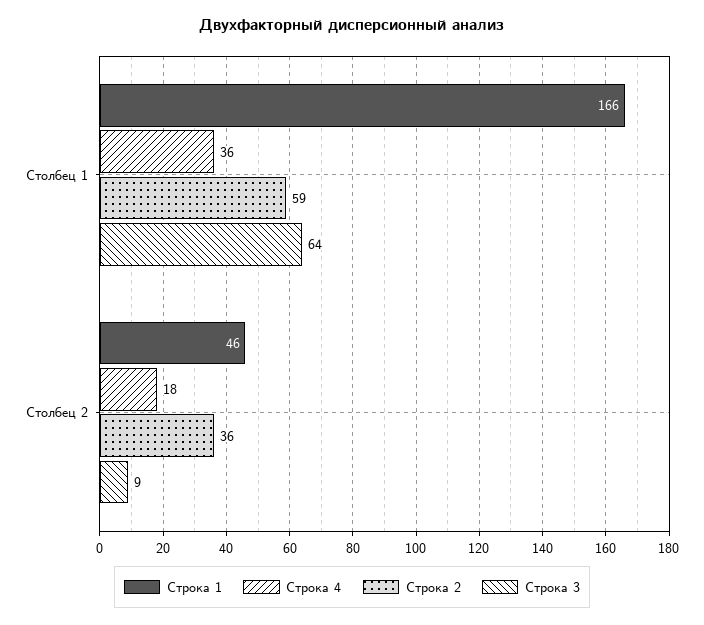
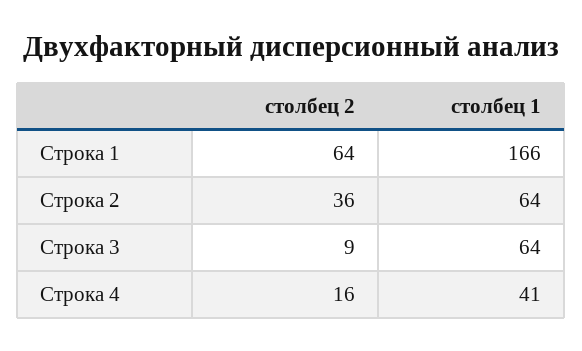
Строка 4, Столбец 1: 36 -> 41
Строка 2, Столбец 1: 59 -> 64
Строка 1, Столбец 2: 46 -> 64
Строка 4, Столбец 2: 18 -> 16

